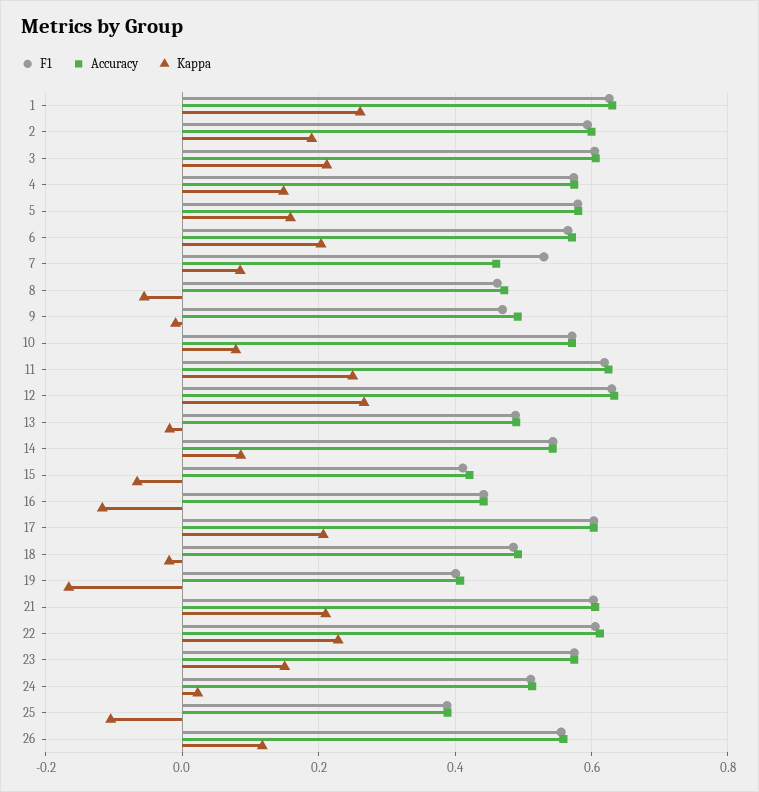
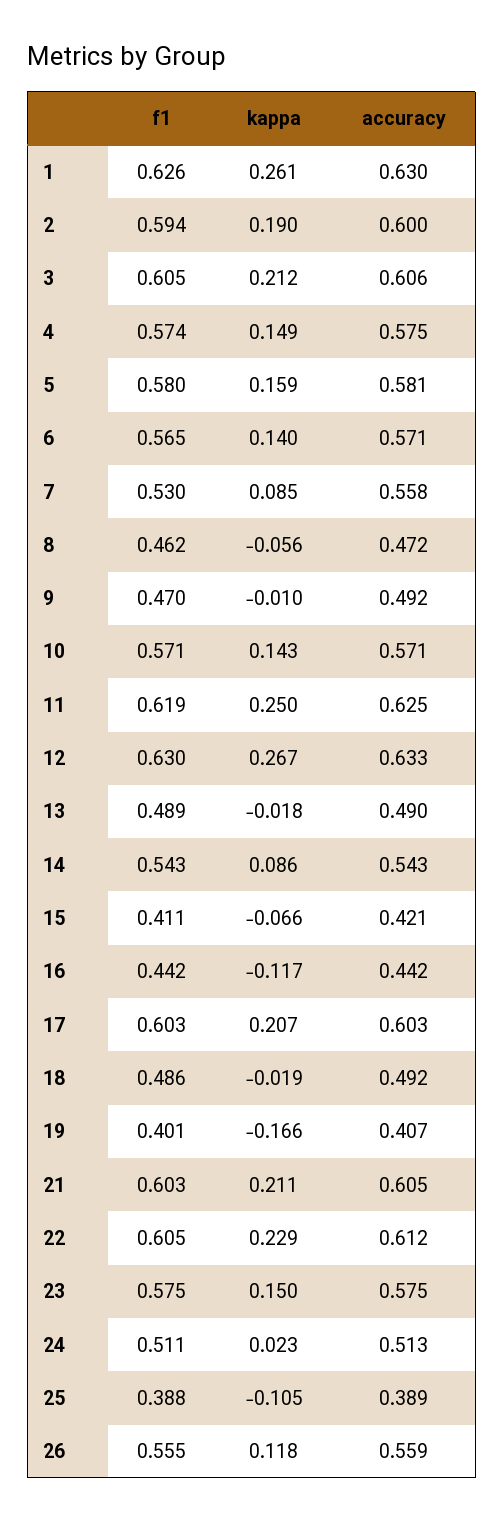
Kappa, 6: 0.2 -> 0.14
Accuracy, 7: 0.46 -> 0.558
Kappa, 10: 0.08 -> 0.143

